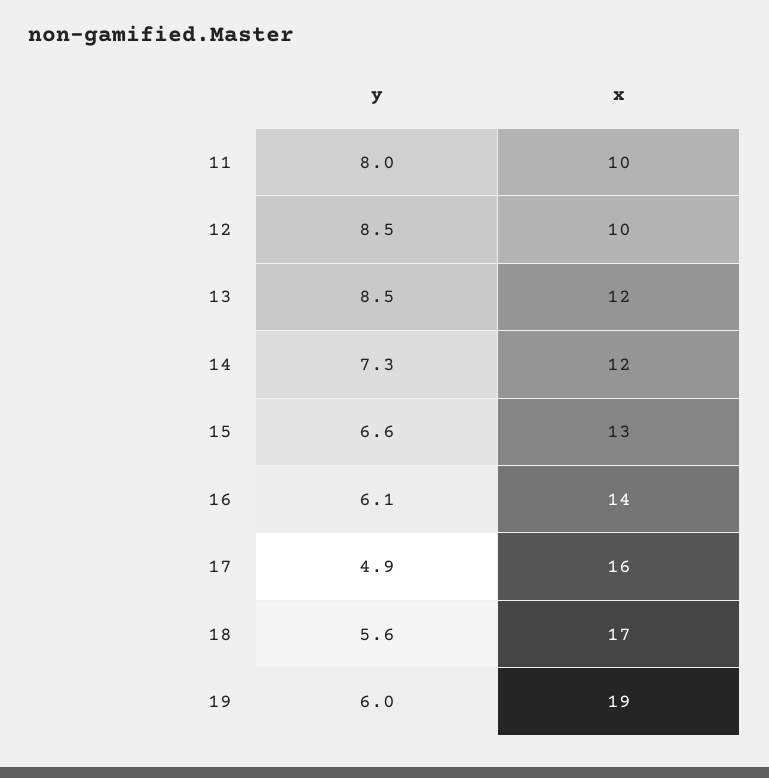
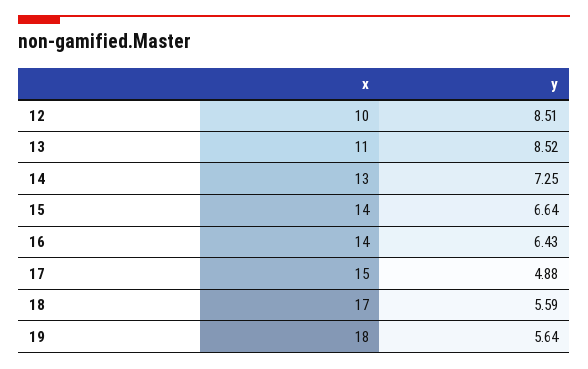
y, 11: 8 -> none
x, 11: 10 -> none
x, 13: 12 -> 11
x, 14: 12 -> 13
x, 15: 13 -> 14
y, 16: 6.1 -> 6.43
x, 17: 16 -> 15
y, 19: 6 -> 5.64
x, 19: 19 -> 18

